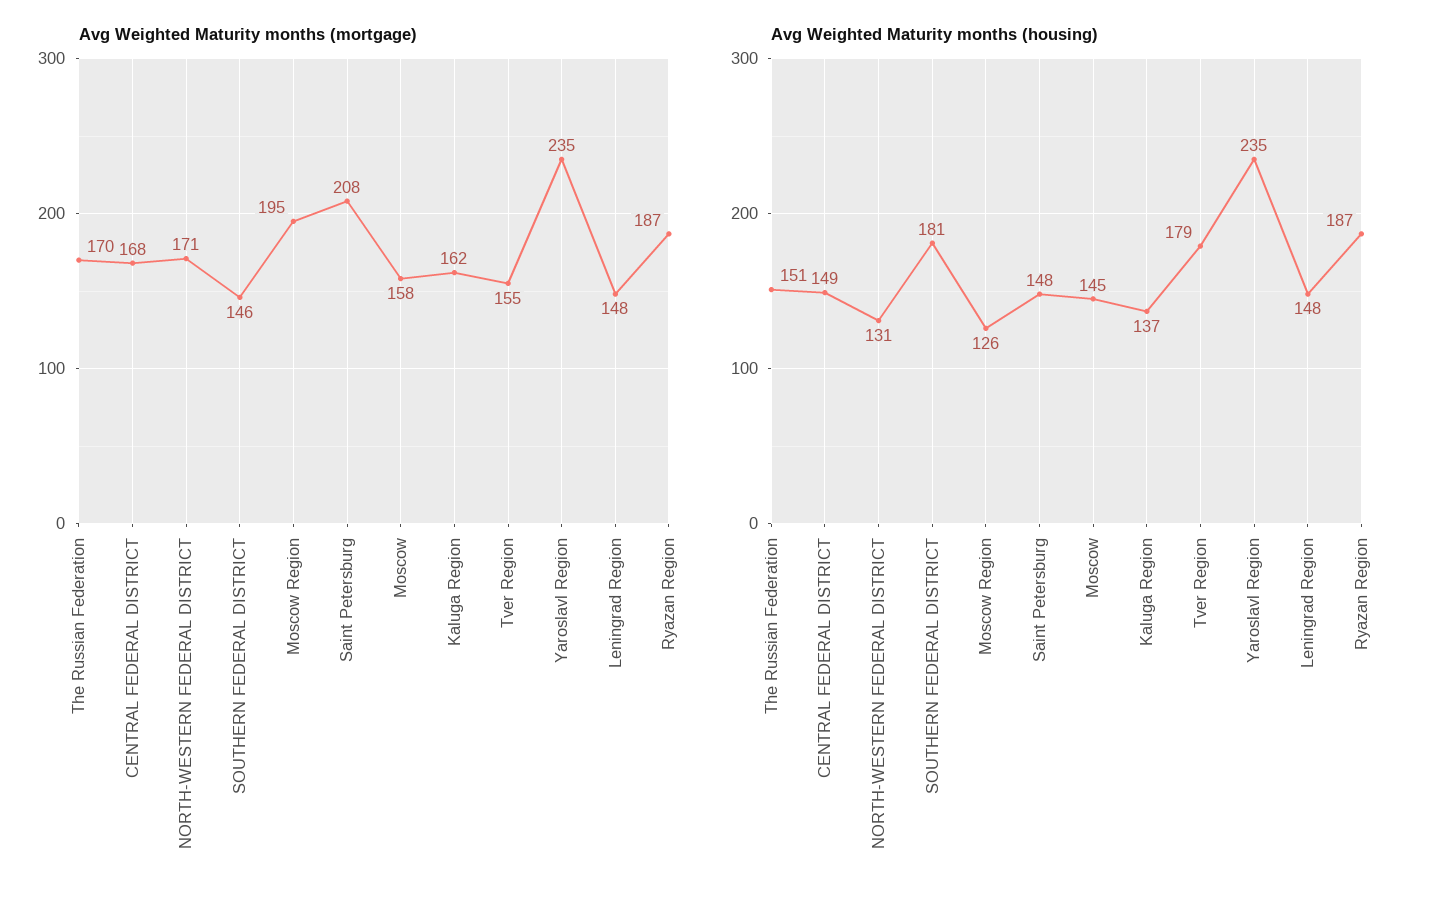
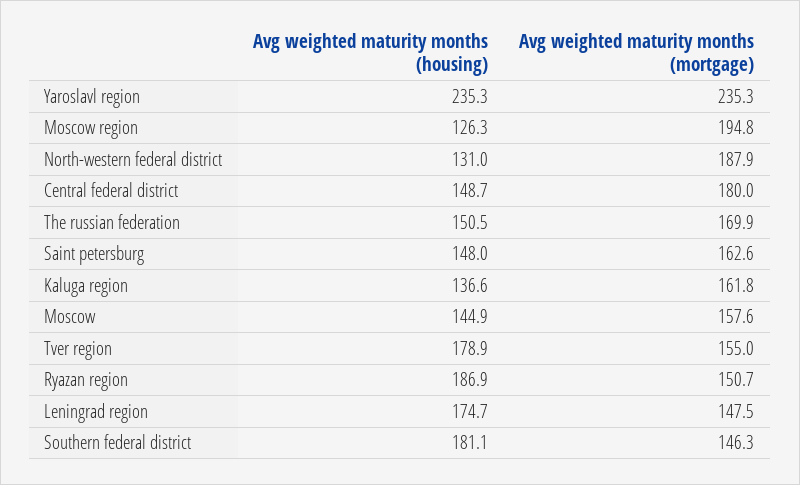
Avg Weighted Maturity months (mortgage), CENTRAL FEDERAL DISTRICT: 168 -> 180
Avg Weighted Maturity months (mortgage), NORTH-WESTERN FEDERAL DISTRICT: 171 -> 187.9
Avg Weighted Maturity months (mortgage), Saint Petersburg: 208 -> 162.6
Avg Weighted Maturity months (mortgage), Ryazan Region: 187 -> 150.7
Avg Weighted Maturity months (housing), Leningrad Region: 148 -> 174.7

